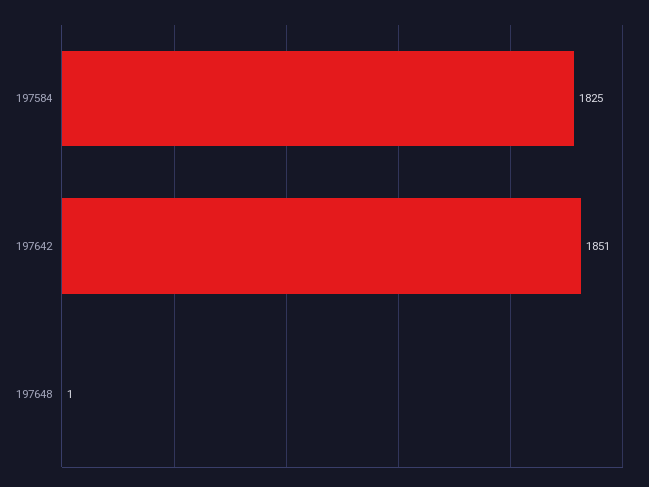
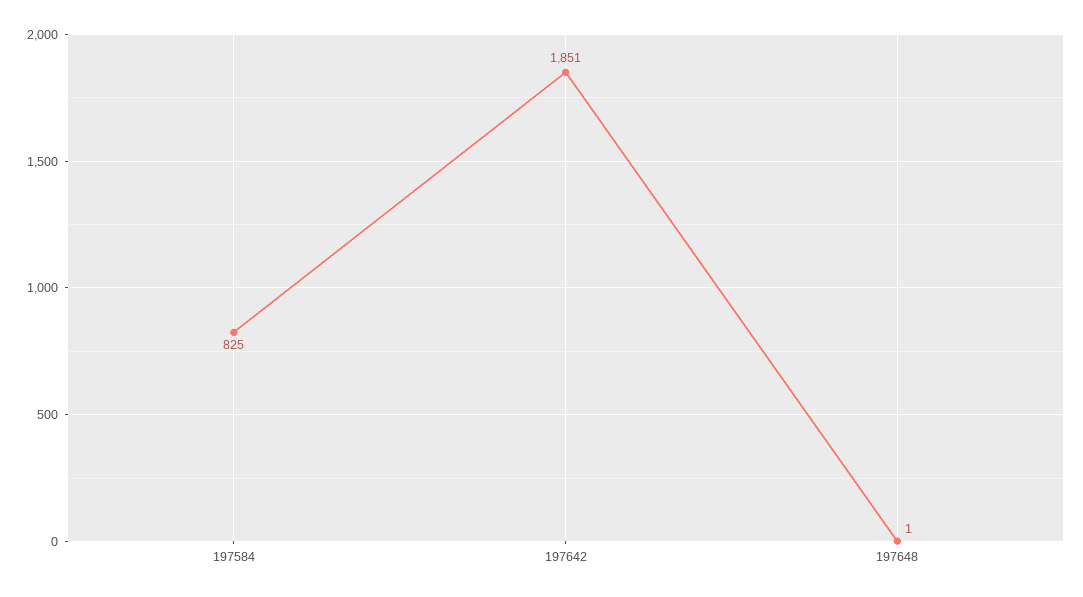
197584: 1825 -> 825

